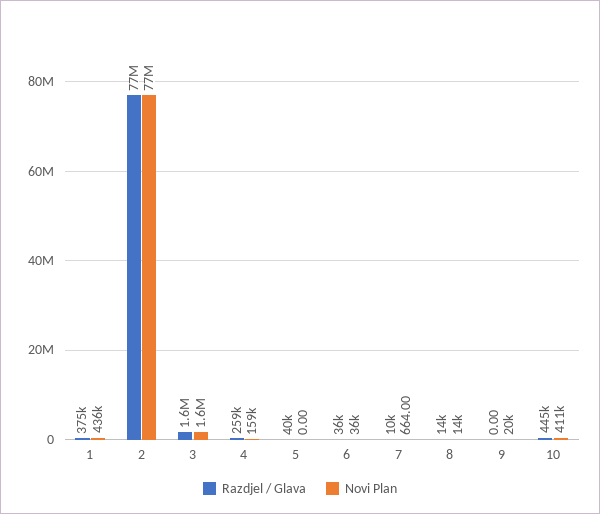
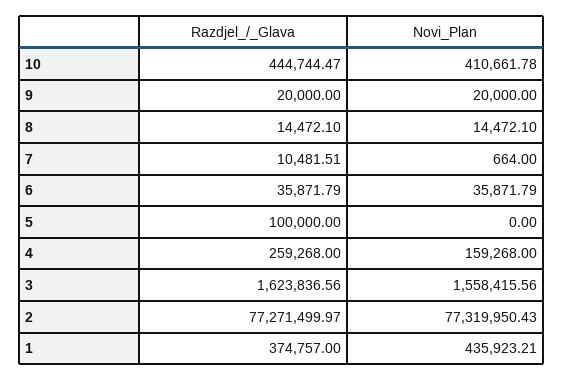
Razdjel / Glava, 5: 40000 -> 100000
Razdjel / Glava, 9: 0 -> 20000

